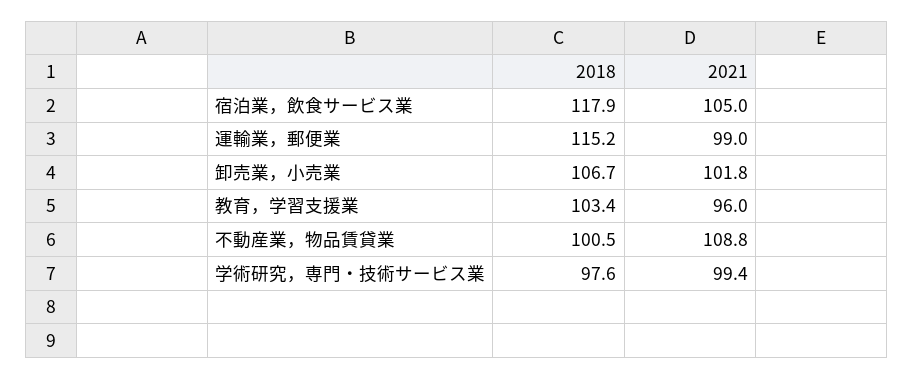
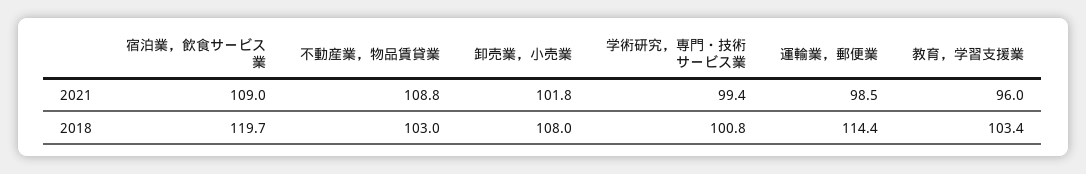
2018, 宿泊業，飲食サービス業: 117.9 -> 119.7
2021, 宿泊業，飲食サービス業: 105 -> 109
2018, 運輸業，郵便業: 115.2 -> 114.4
2021, 運輸業，郵便業: 99 -> 98.5
2018, 卸売業，小売業: 106.7 -> 108
2018, 不動産業，物品賃貸業: 100.5 -> 103
2018, 学術研究，専門・技術サービス業: 97.6 -> 100.8

